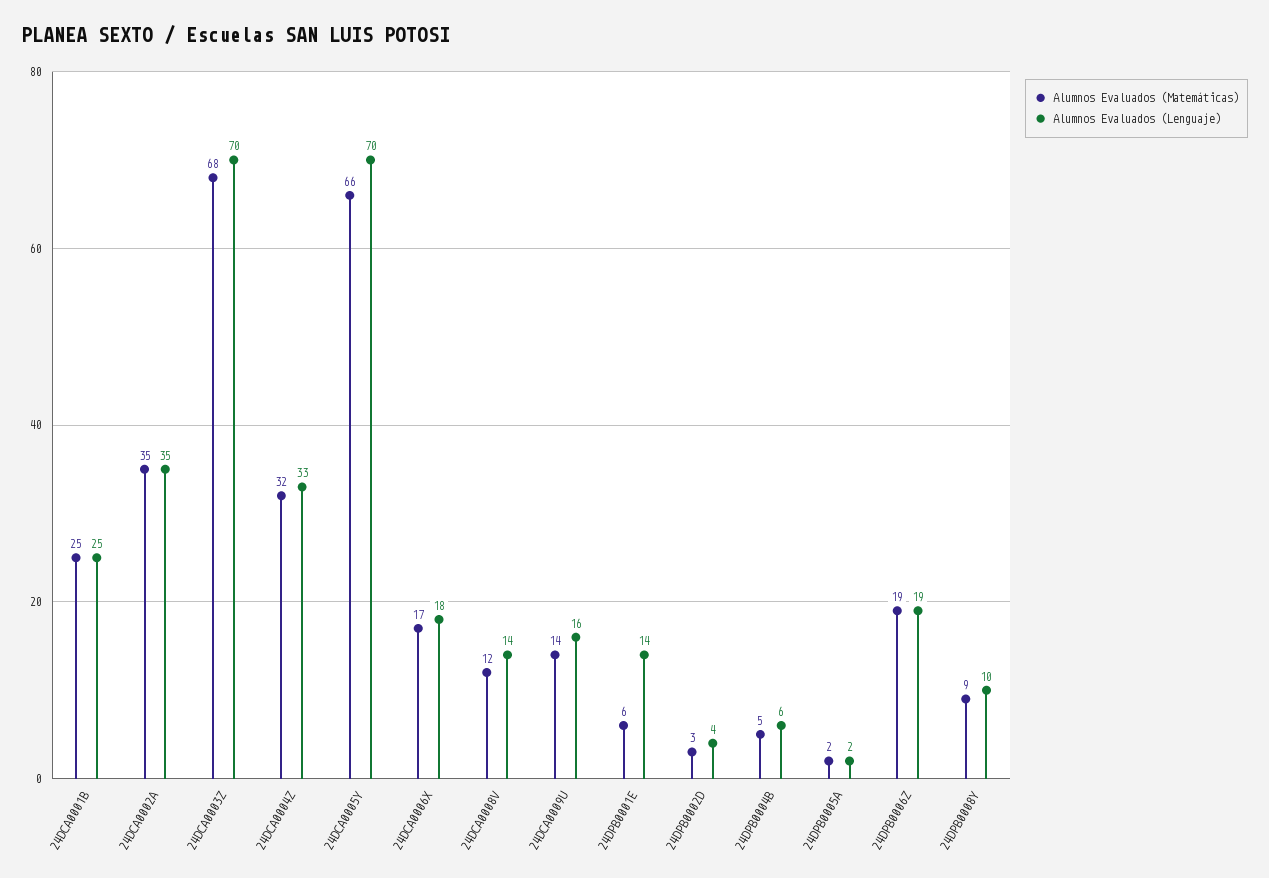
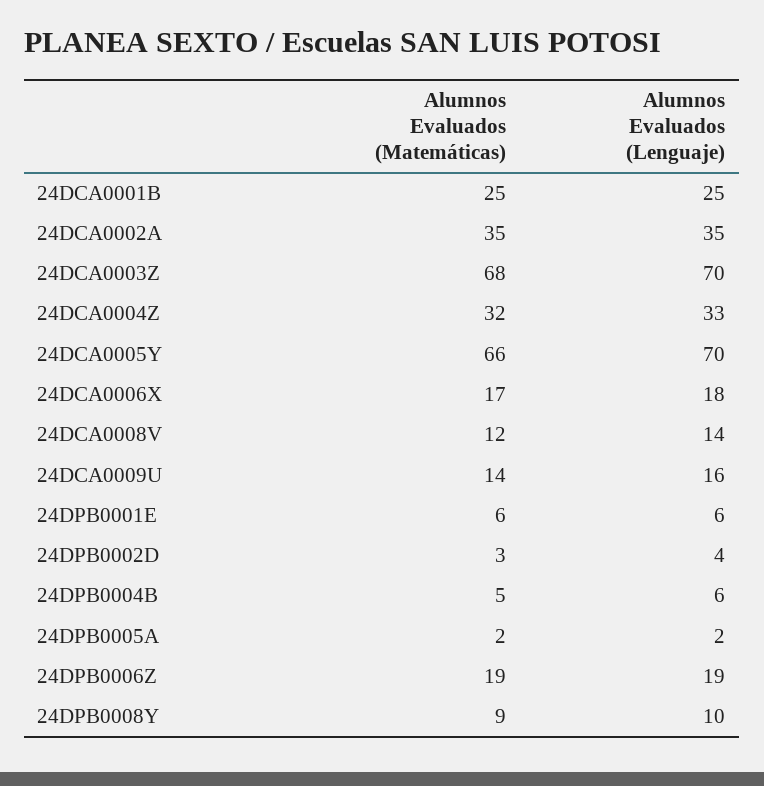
Alumnos Evaluados (Lenguaje), 24DPB0001E: 14 -> 6

